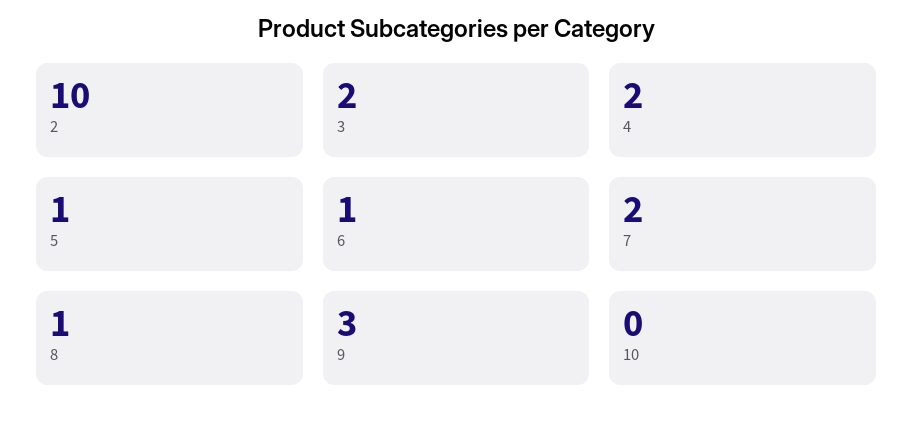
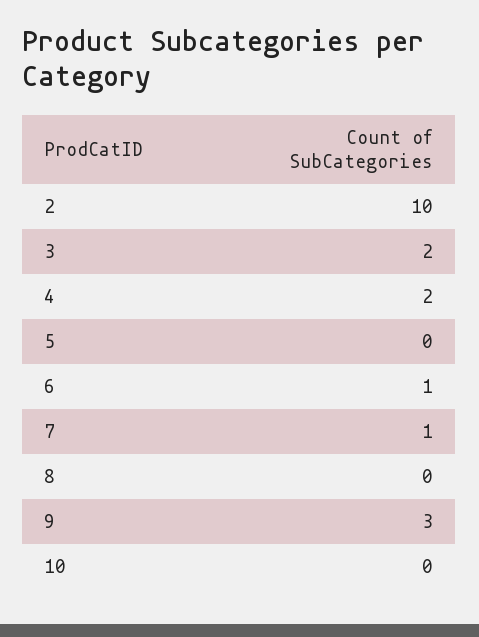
5: 1 -> 0
7: 2 -> 1
8: 1 -> 0

